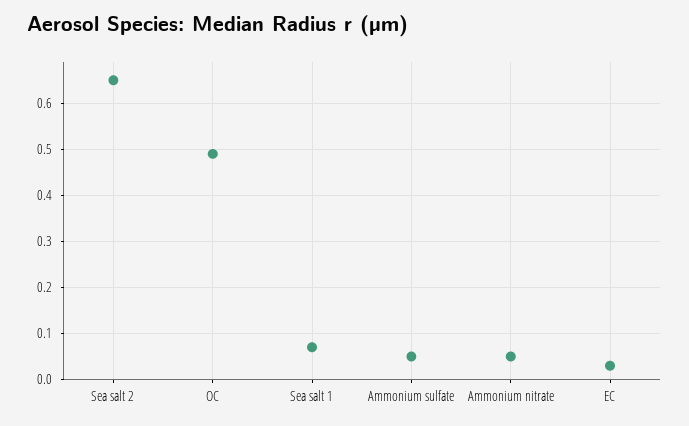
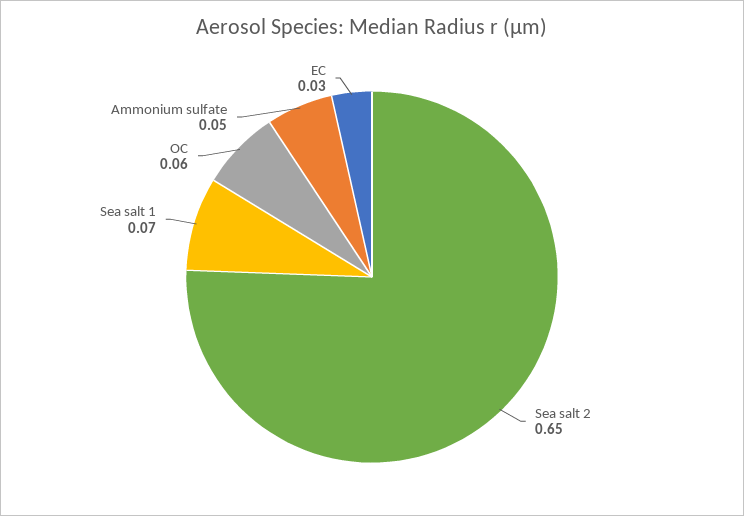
OC: 0.5 -> 0.06
Ammonium nitrate: 0.05 -> none

